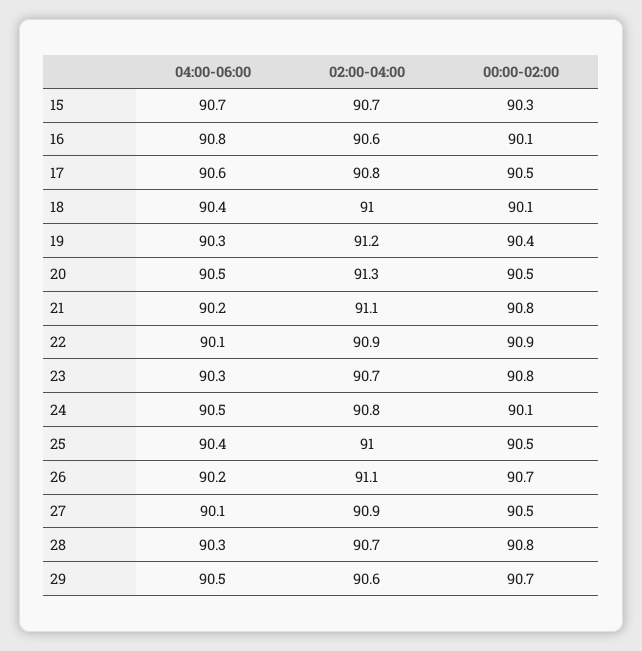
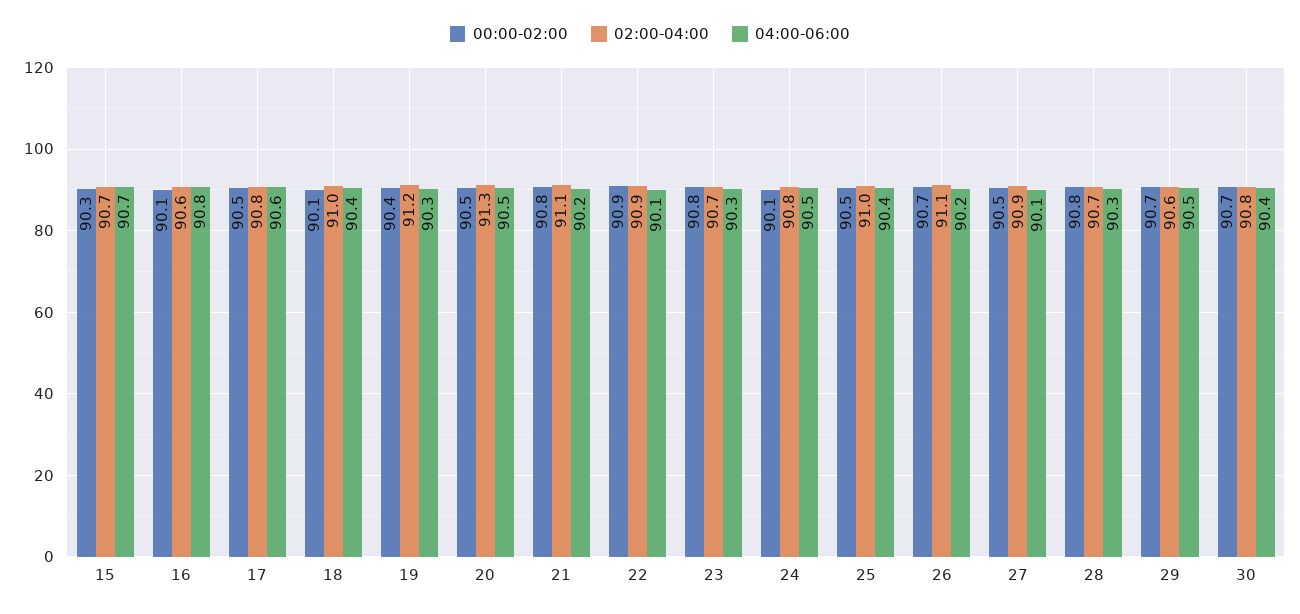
00:00-02:00, 30: none -> 90.7
02:00-04:00, 30: none -> 90.8
04:00-06:00, 30: none -> 90.4

